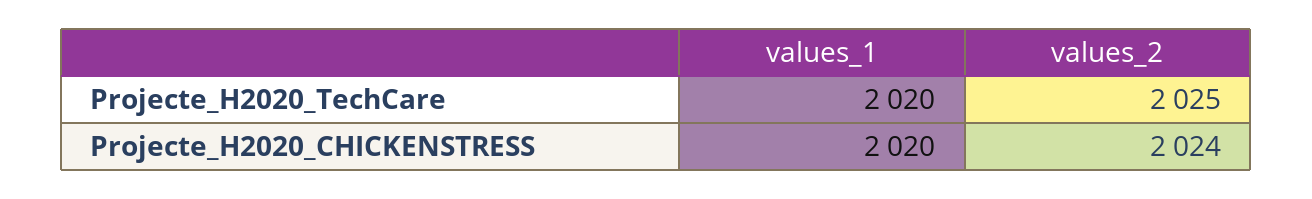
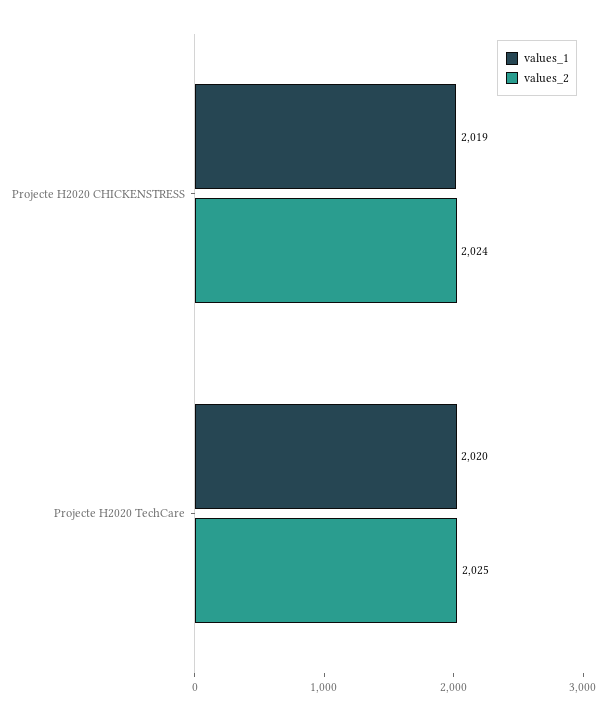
values_1, Projecte_H2020_CHICKENSTRESS: 2020 -> 2019

